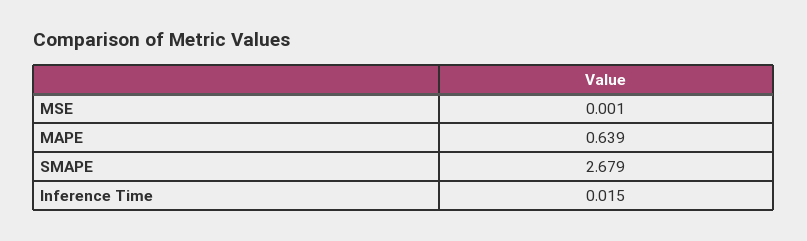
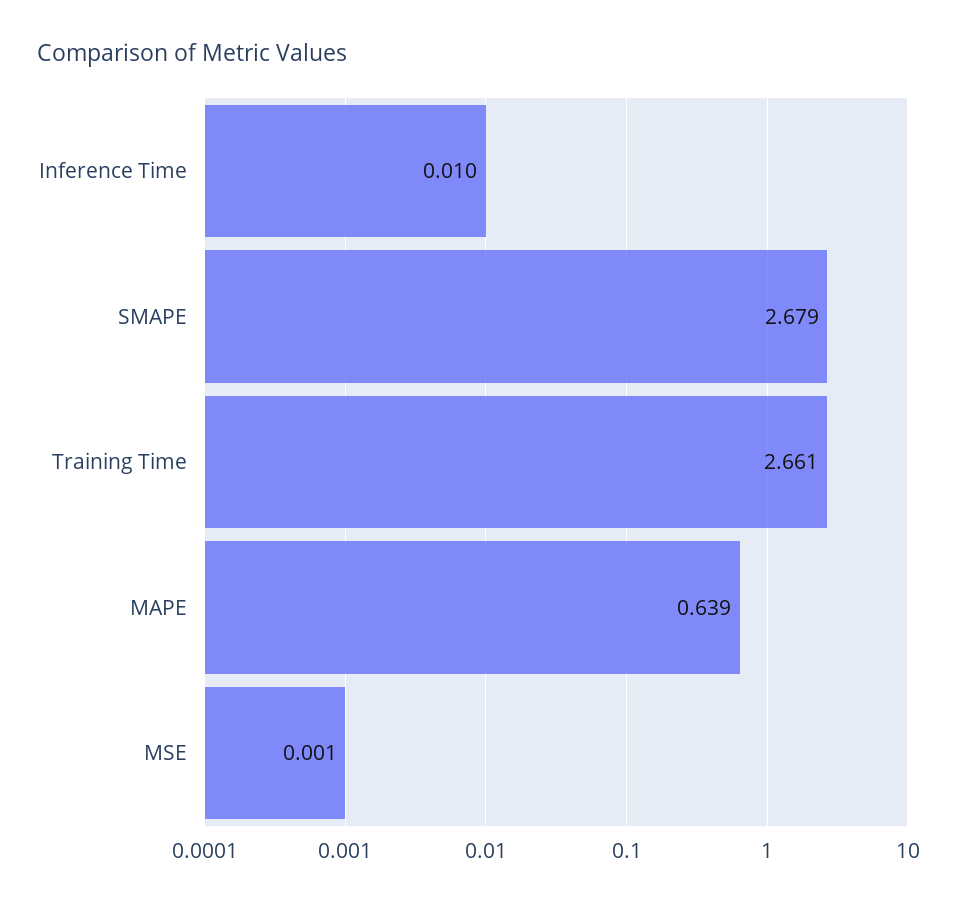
Inference Time: 0.015 -> 0.01
Training Time: none -> 2.661

